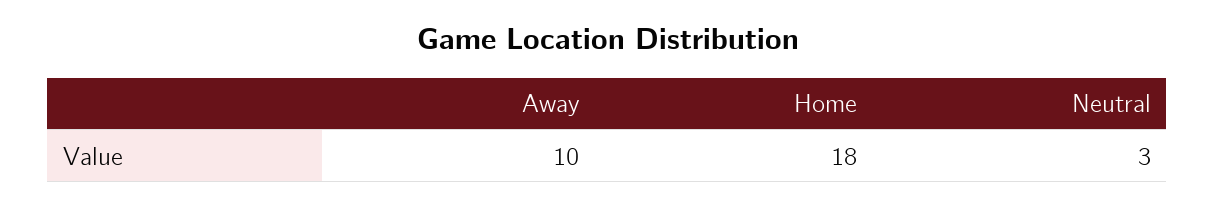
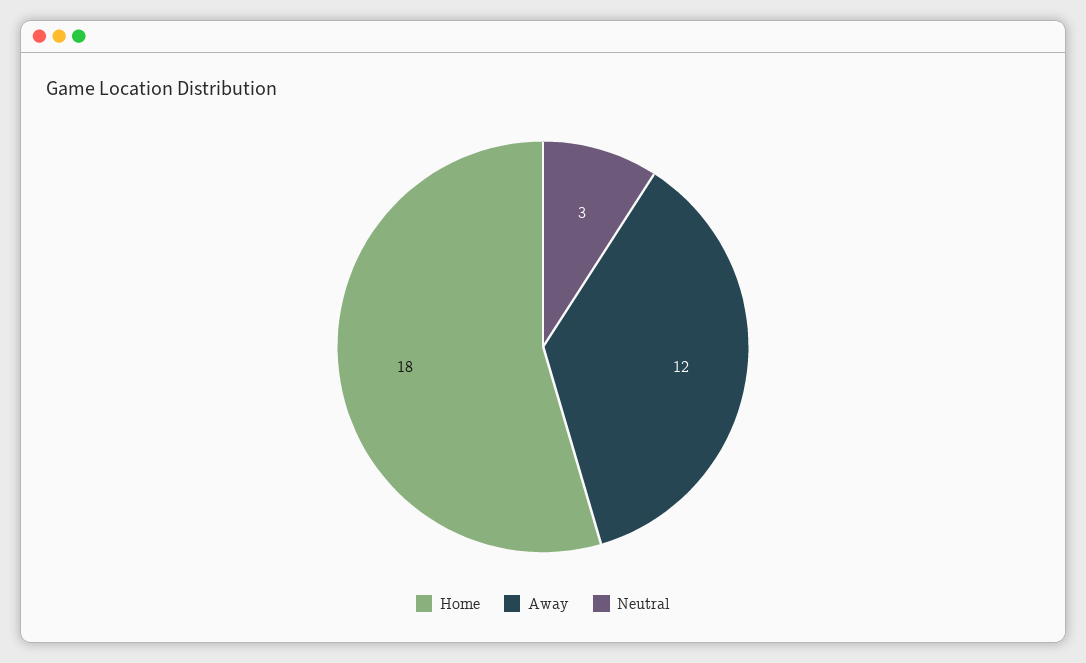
Away: 10 -> 12

